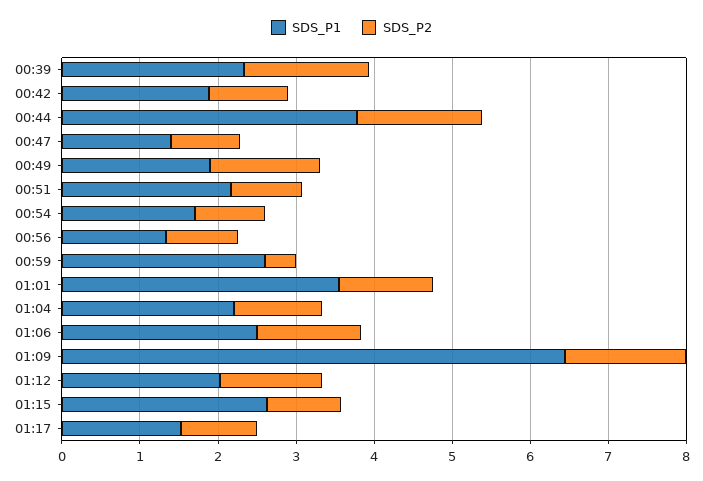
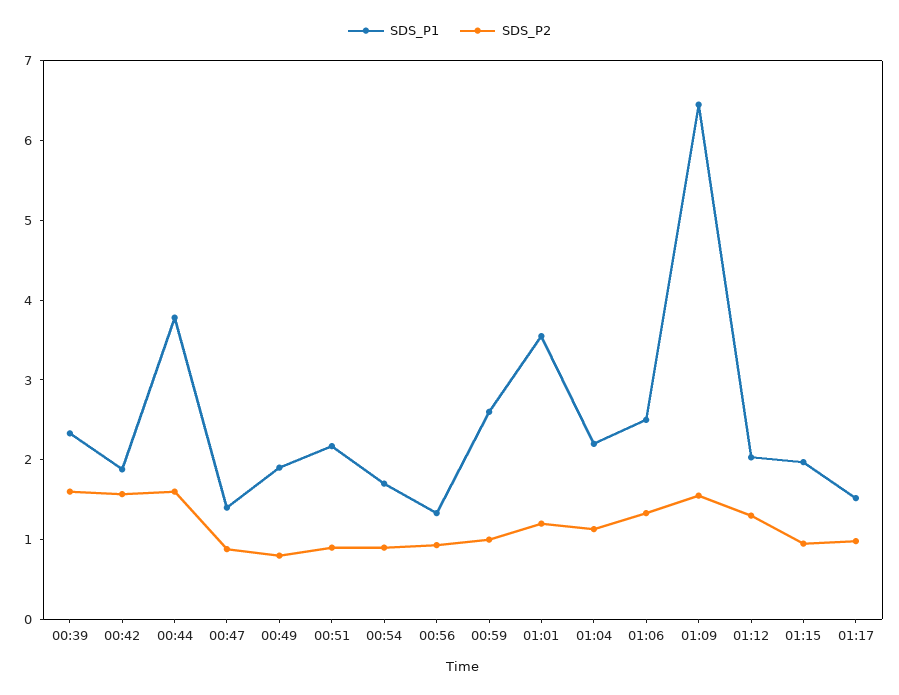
SDS_P2, 00:42: 1 -> 1.6
SDS_P2, 00:49: 1.4 -> 0.8
SDS_P2, 00:59: 0.4 -> 1
SDS_P1, 01:15: 2.6 -> 2

